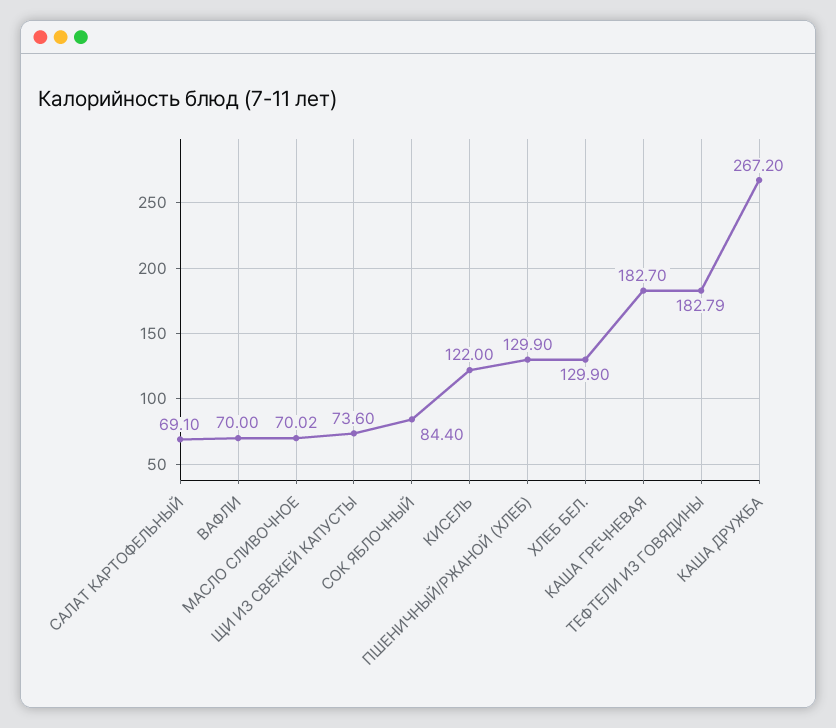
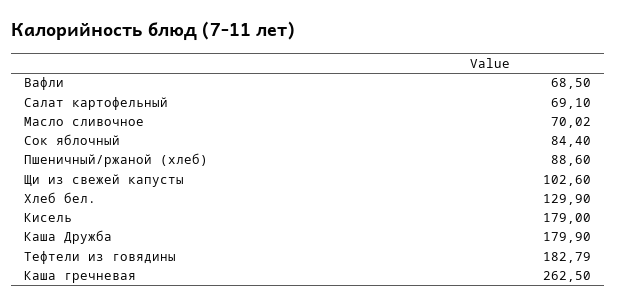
ВАФЛИ: 70 -> 68.5
ЩИ ИЗ СВЕЖЕЙ КАПУСТЫ: 73.6 -> 102.6
КИСЕЛЬ: 122 -> 179
ПШЕНИЧНЫЙ/РЖАНОЙ (ХЛЕБ): 129.9 -> 88.6
КАША ГРЕЧНЕВАЯ: 182.7 -> 262.5
КАША ДРУЖБА: 267.2 -> 179.9

